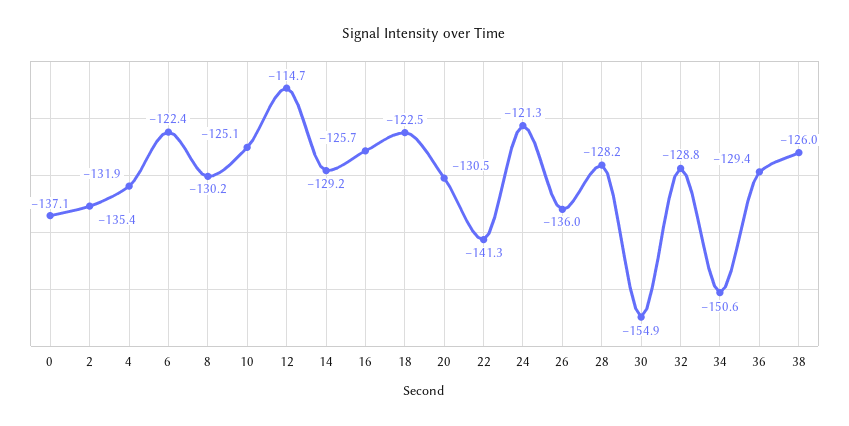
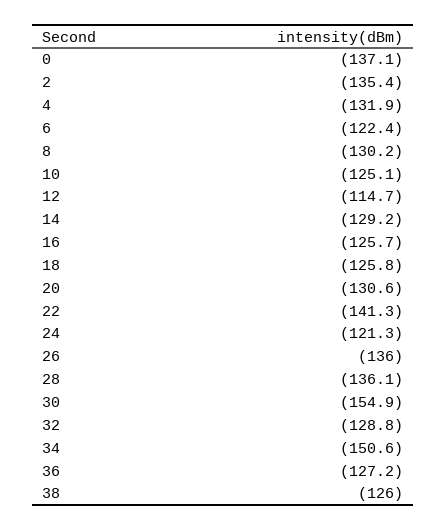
18: -122.5 -> -125.8
20: -130.5 -> -130.6
28: -128.2 -> -136.1
36: -129.4 -> -127.2

